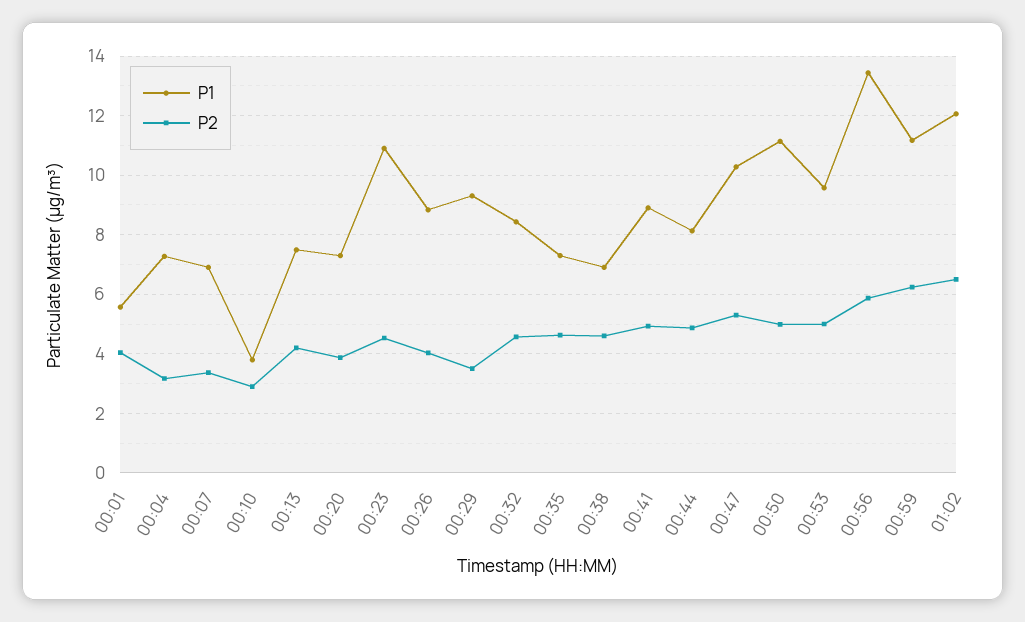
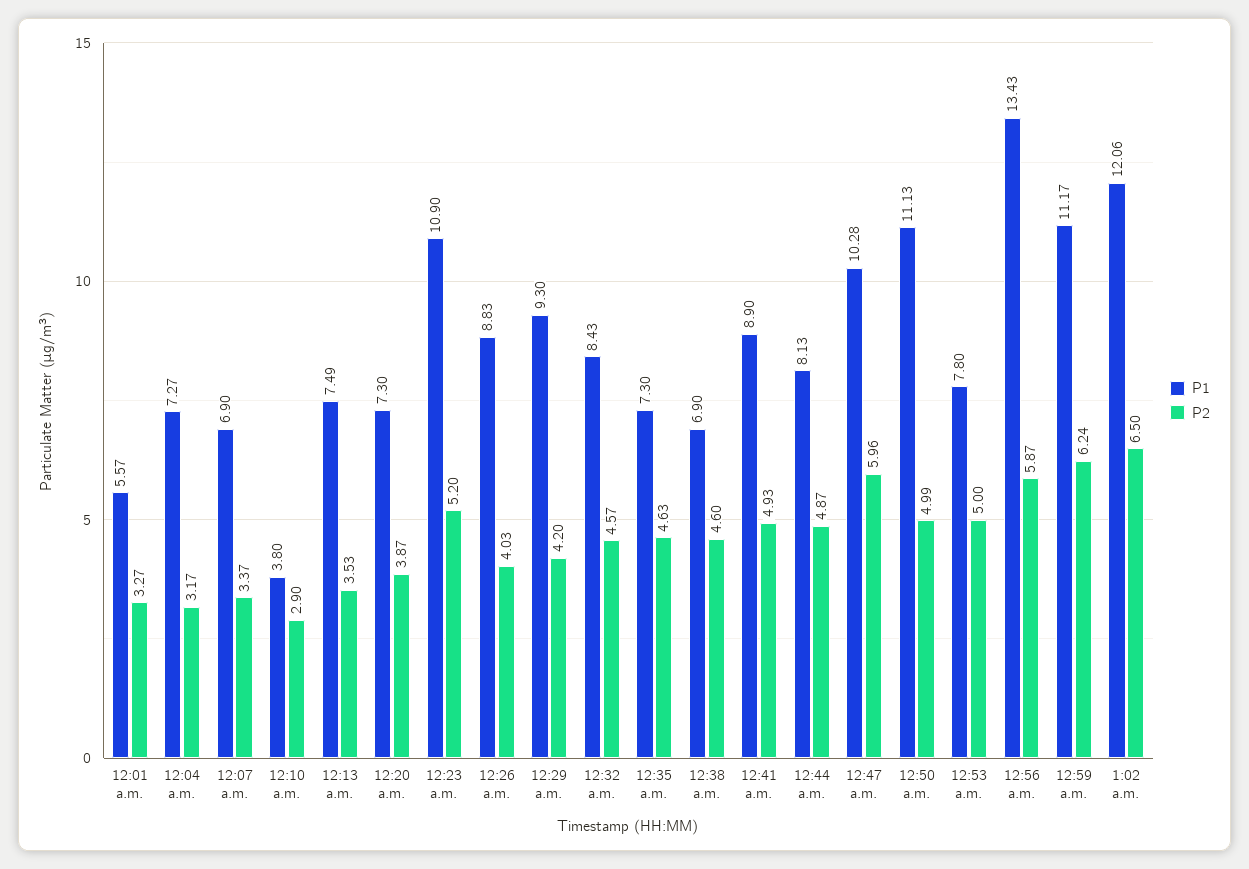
P2, 00:01: 4 -> 3.27
P2, 00:13: 4.25 -> 3.53
P2, 00:23: 4.5 -> 5.2
P2, 00:29: 3.5 -> 4.2
P2, 00:47: 5.25 -> 5.96
P1, 00:53: 9.5 -> 7.8

